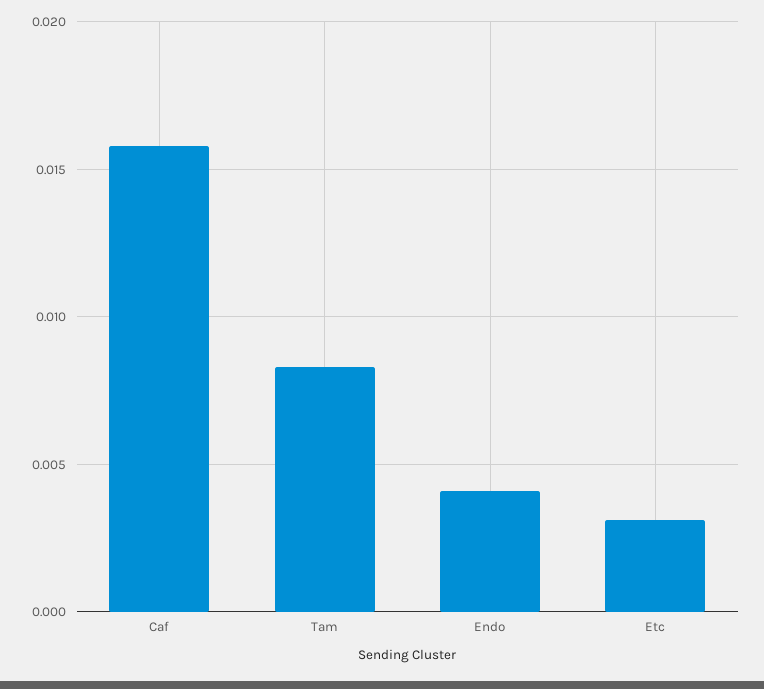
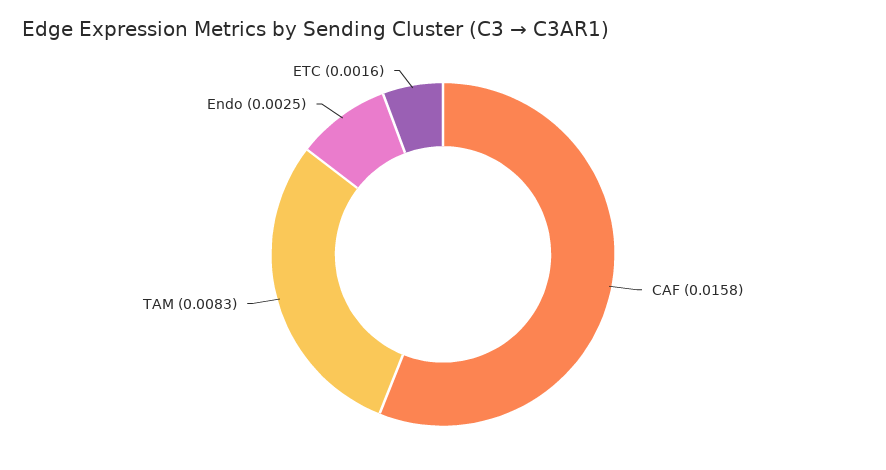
Endo: 0.004 -> 0.0025
Etc: 0.003 -> 0.0016

